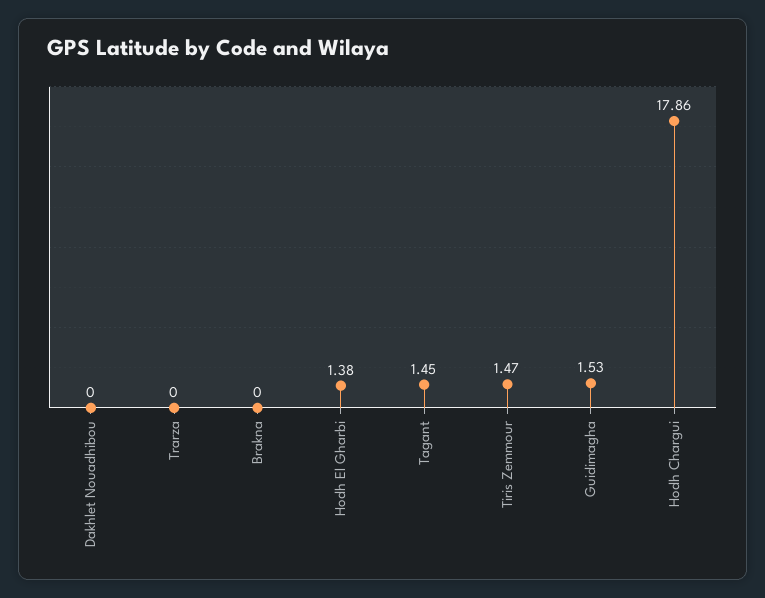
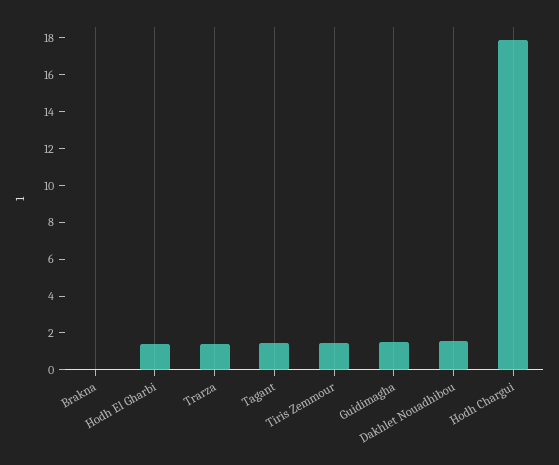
Dakhlet Nouadhibou: 0 -> 1.5
Trarza: 0 -> 1.5

